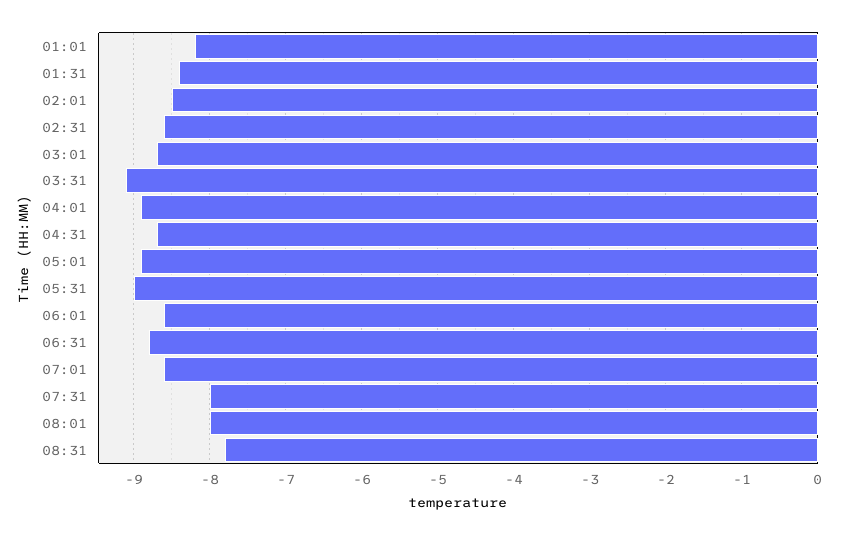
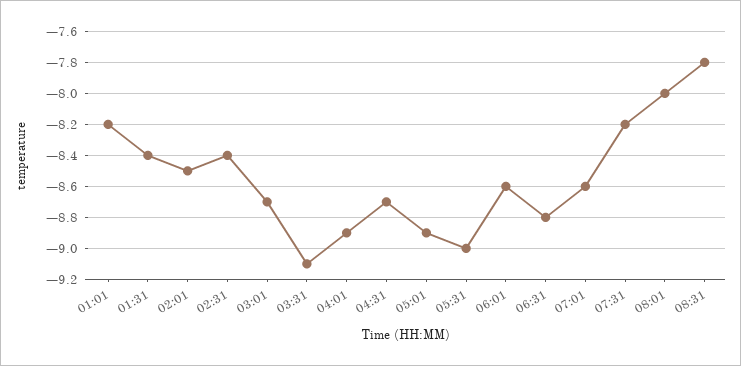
02:31: -8.6 -> -8.4
07:31: -8 -> -8.2

